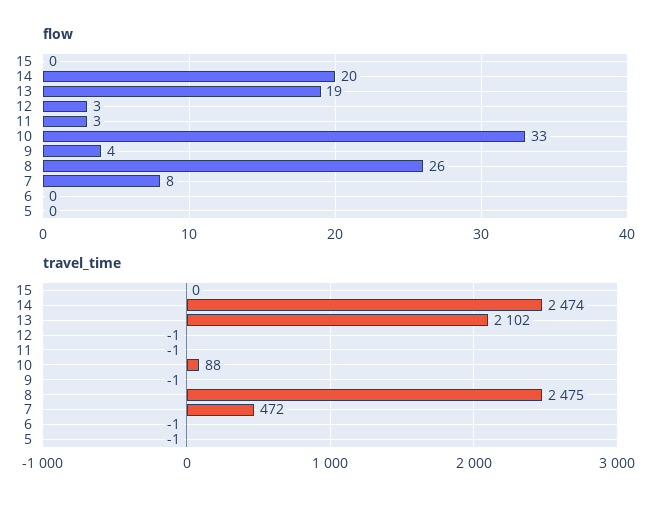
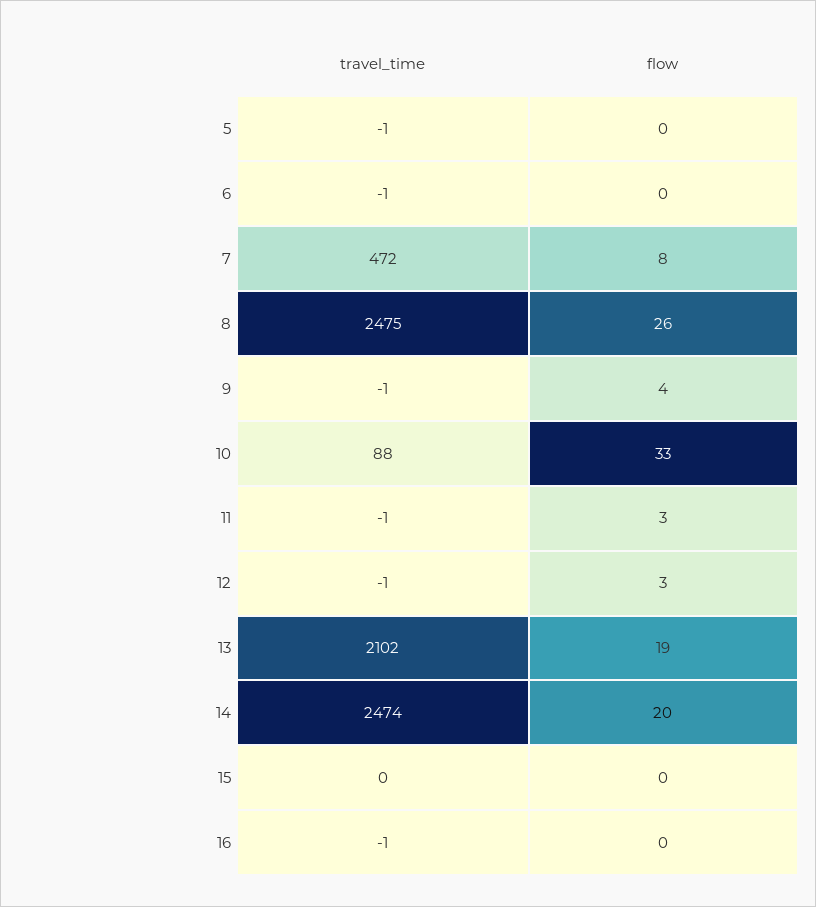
travel_time, 16: none -> -1
flow, 16: none -> 0

